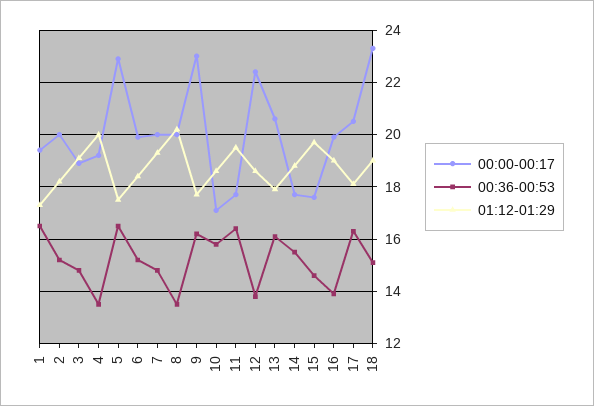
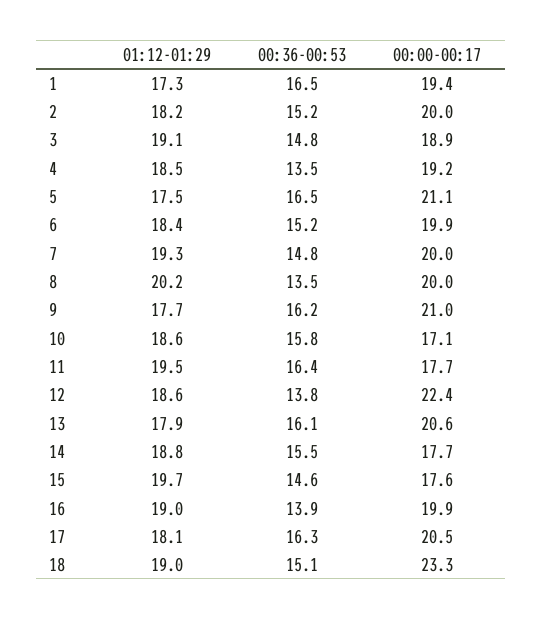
01:12-01:29, 4: 20 -> 18.5
00:00-00:17, 5: 23 -> 21.1
00:00-00:17, 9: 23 -> 21

